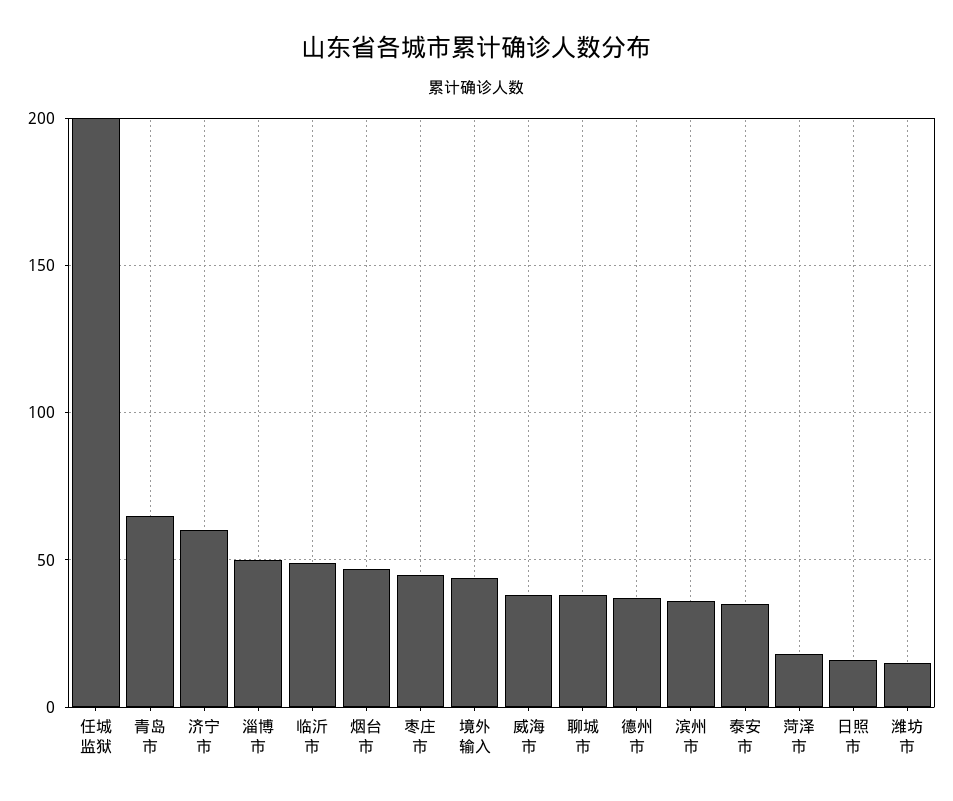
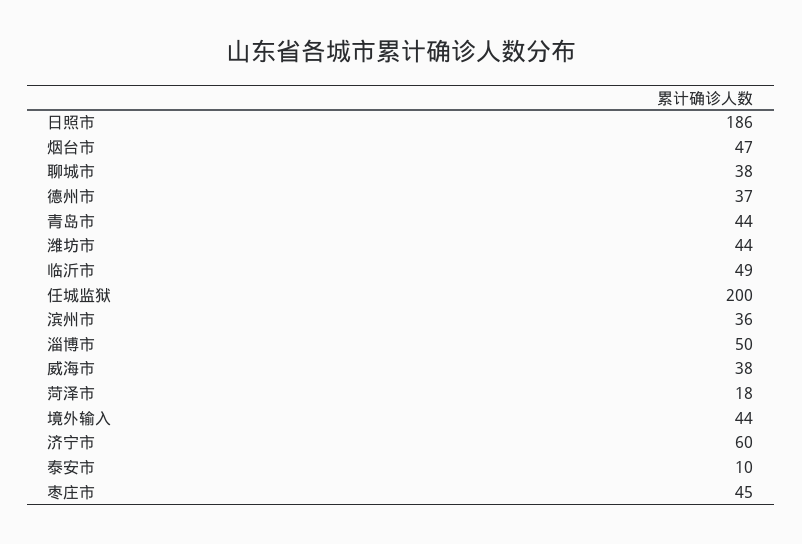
青岛市: 65 -> 44
泰安市: 35 -> 10
日照市: 15 -> 186
潍坊市: 15 -> 44

